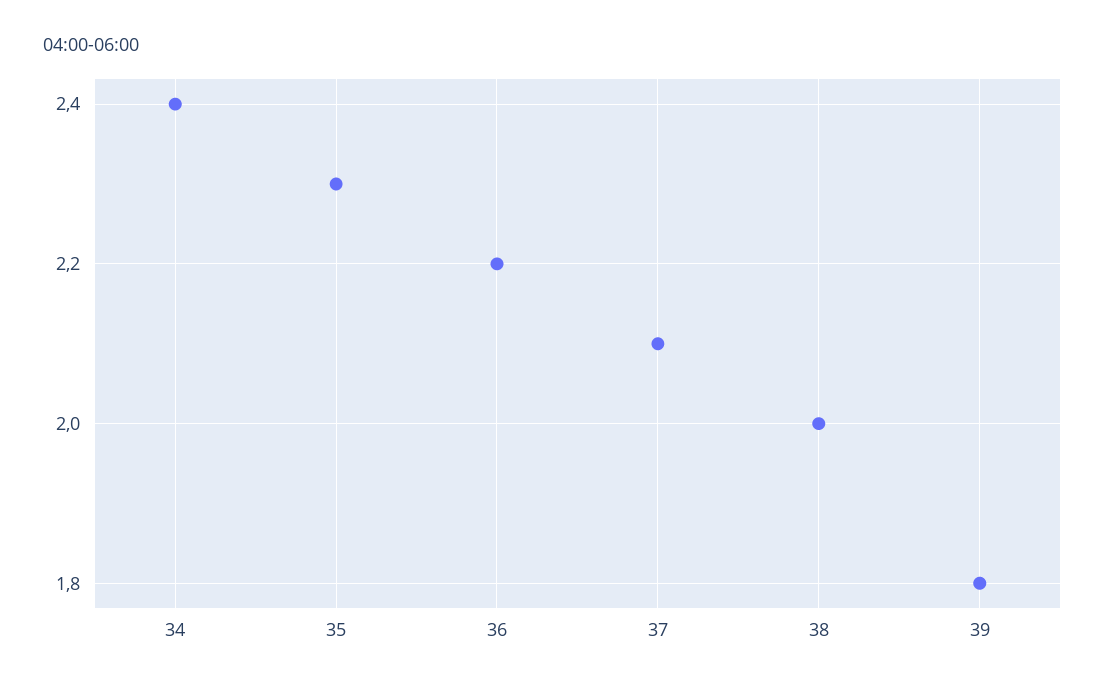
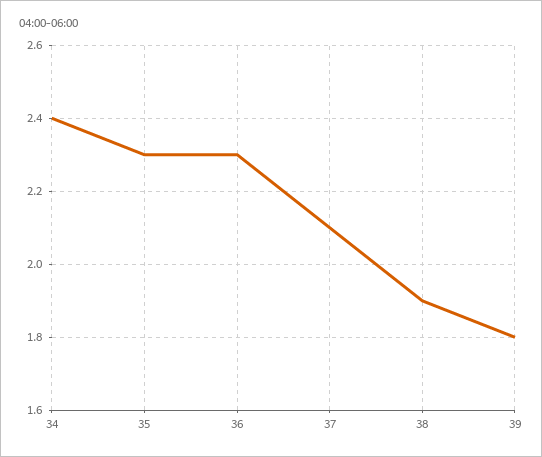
36: 2.2 -> 2.3
38: 2 -> 1.9

